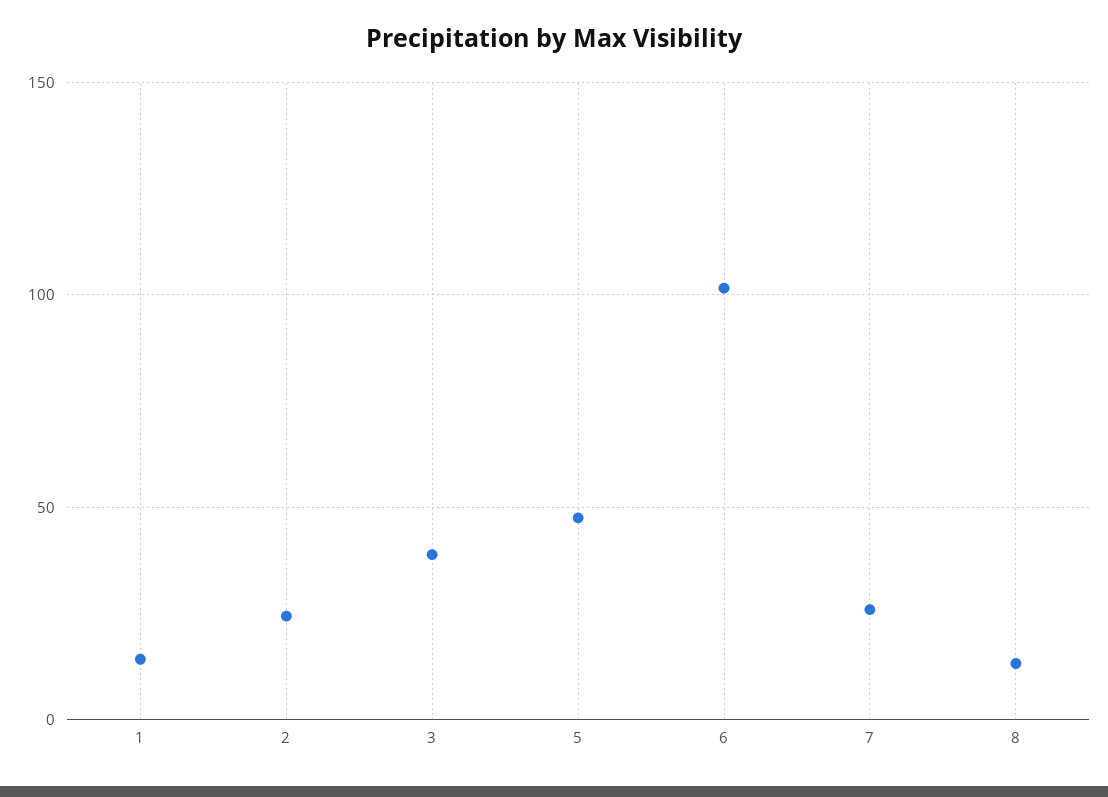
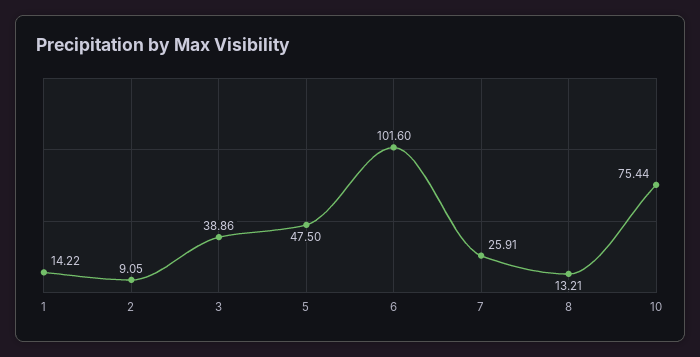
2: 25 -> 9.05
10: none -> 75.44

